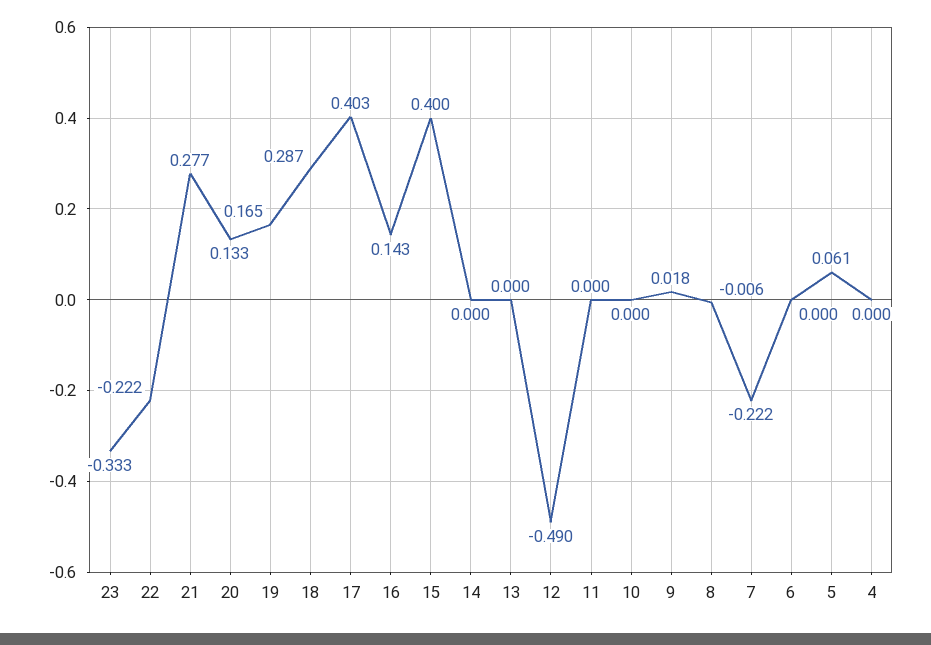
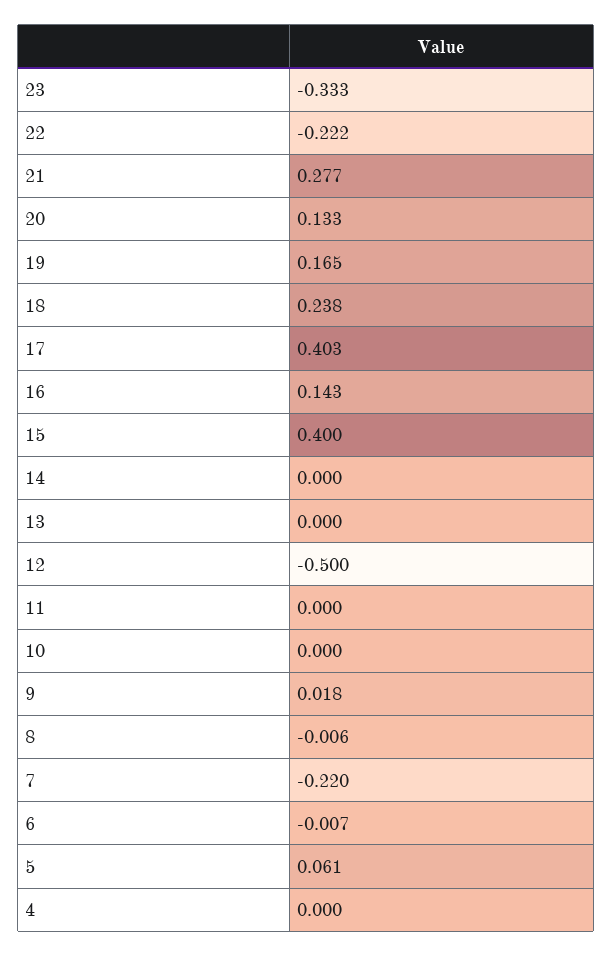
18: 0.287 -> 0.238
12: -0.49 -> -0.5
7: -0.222 -> -0.22
6: 0 -> -0.007

